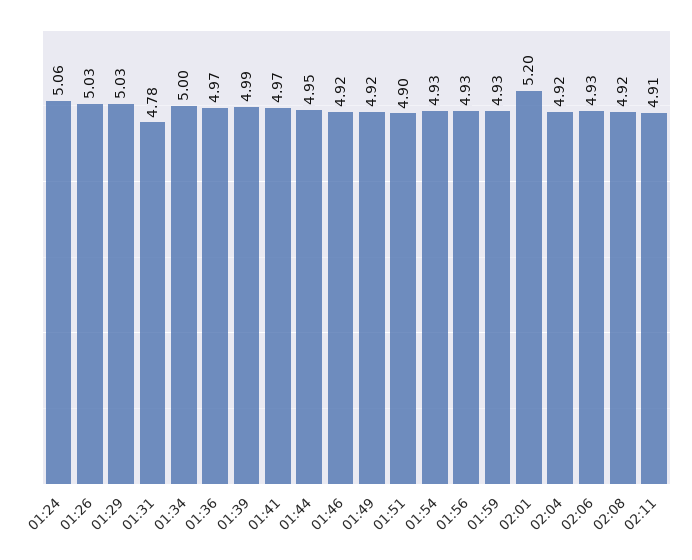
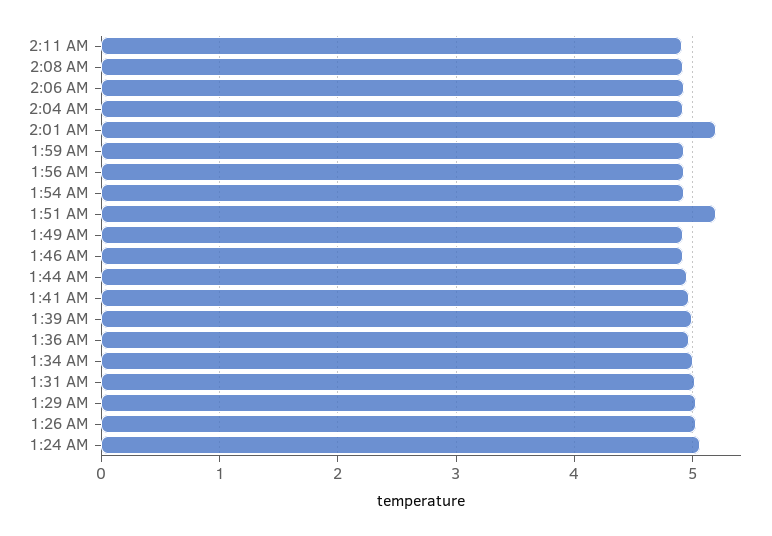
01:31: 4.78 -> 5
01:51: 4.9 -> 5.2

